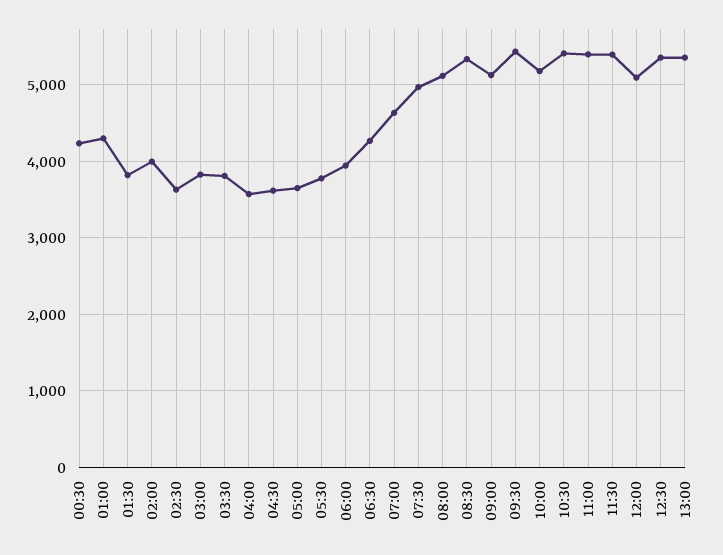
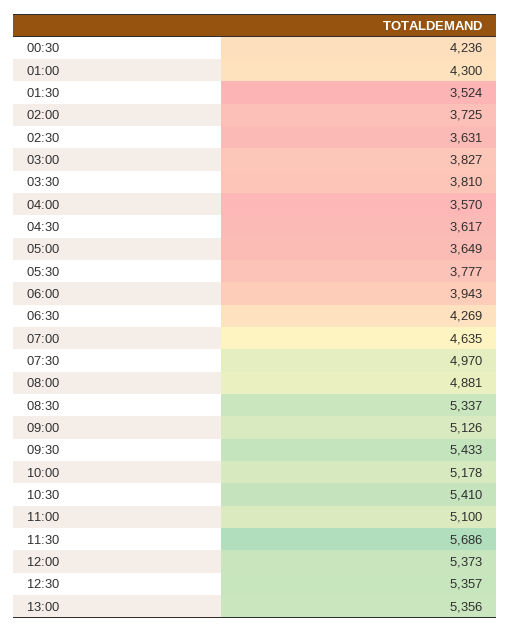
01:30: 3800 -> 3524
02:00: 4000 -> 3725
08:00: 5100 -> 4881
11:00: 5400 -> 5100
11:30: 5400 -> 5686
12:00: 5100 -> 5373

